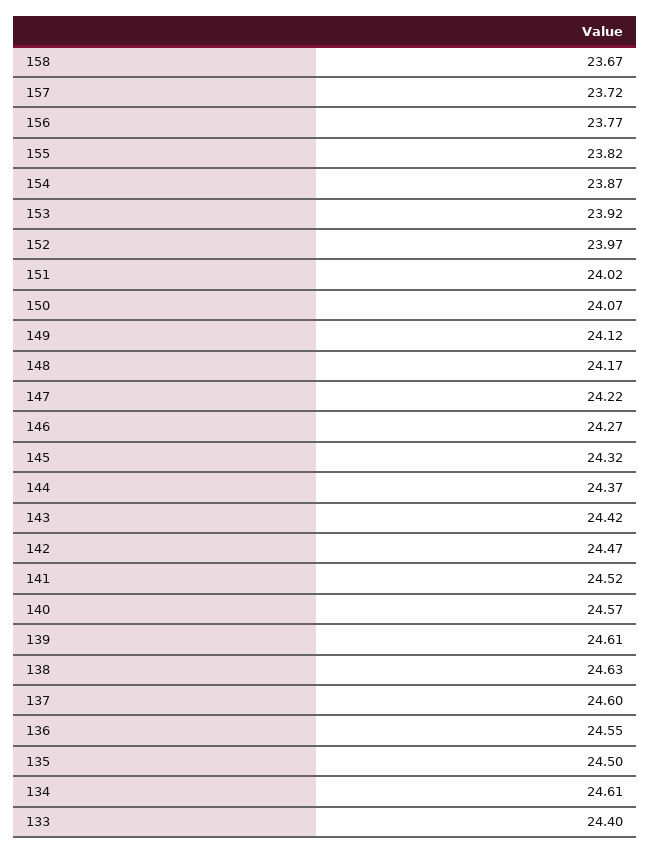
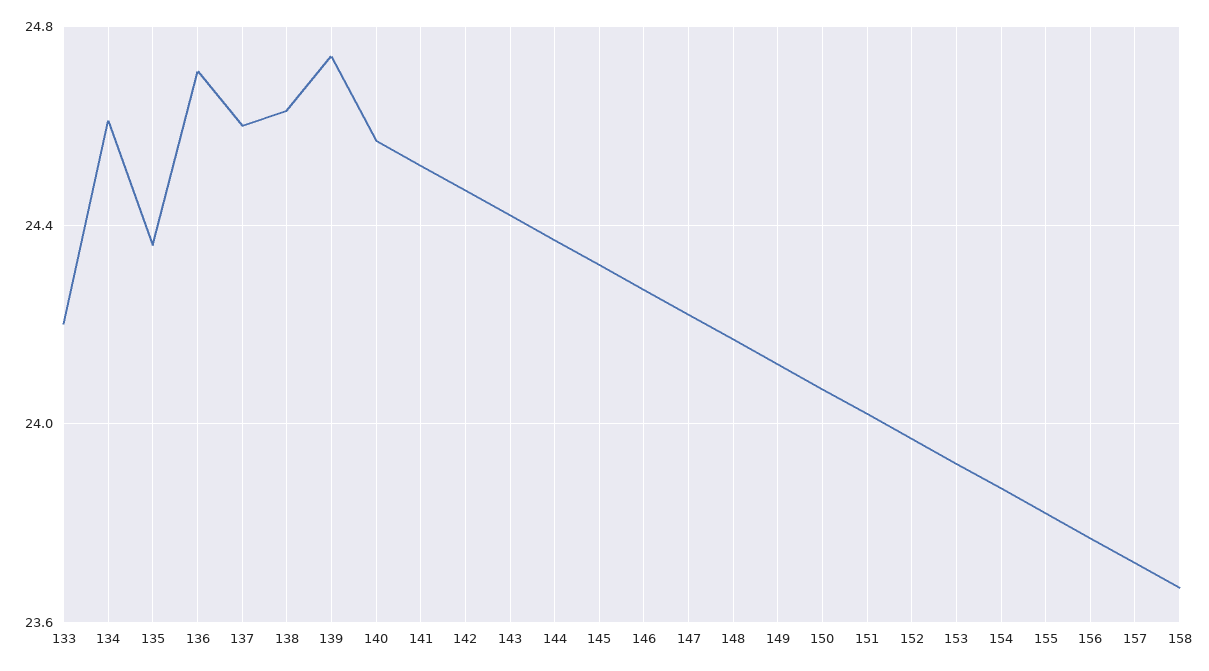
139: 24.61 -> 24.75
136: 24.55 -> 24.7
135: 24.5 -> 24.35
133: 24.4 -> 24.2

